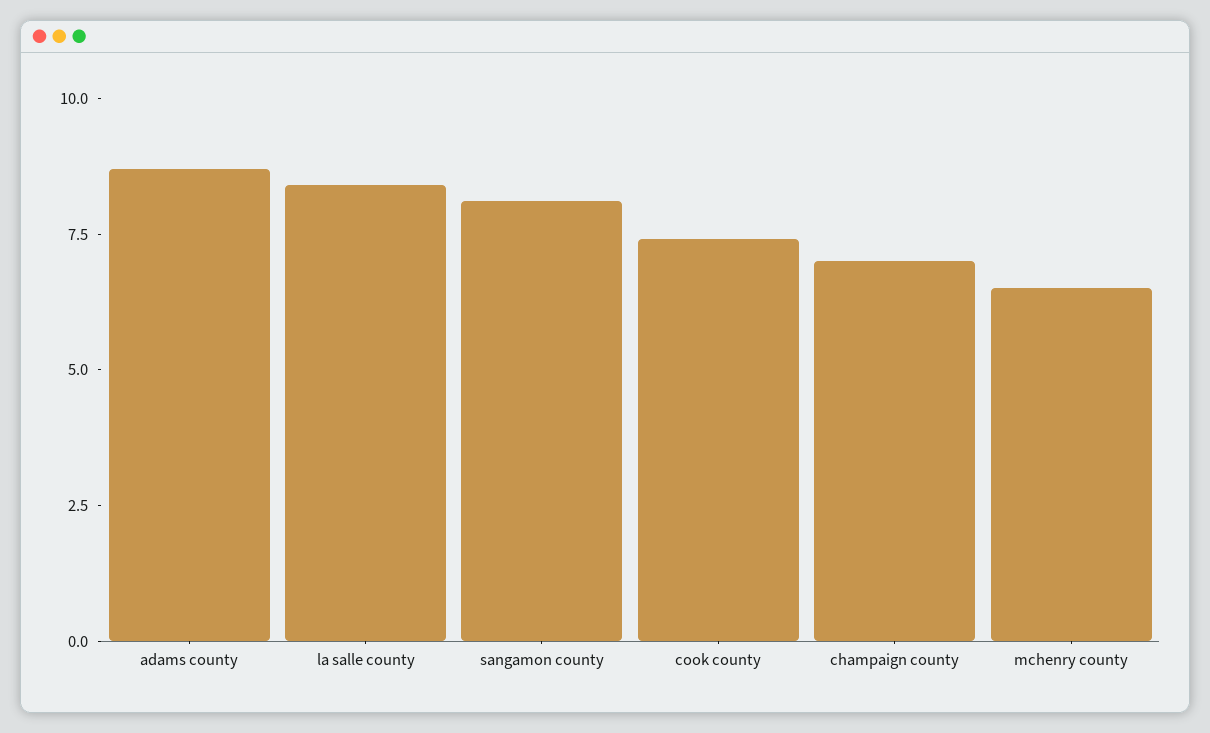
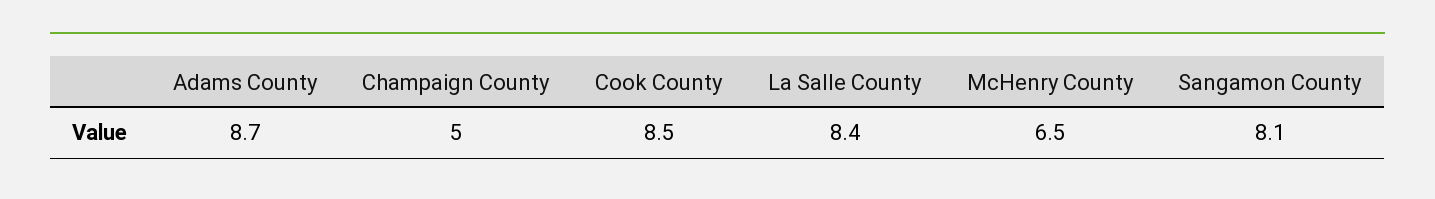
cook county: 7.5 -> 8.5
champaign county: 7 -> 5

